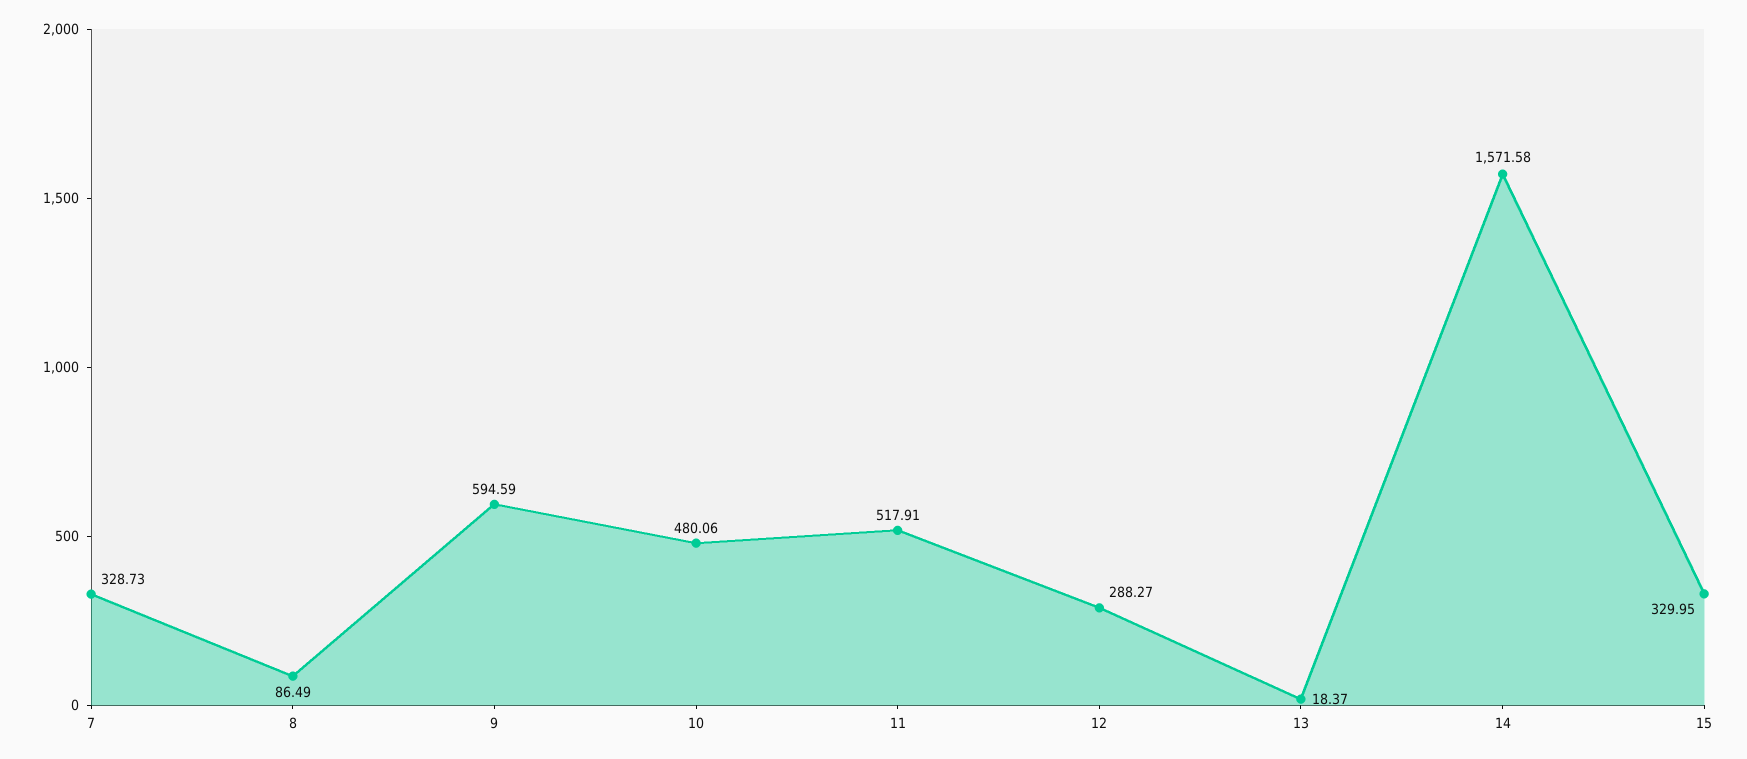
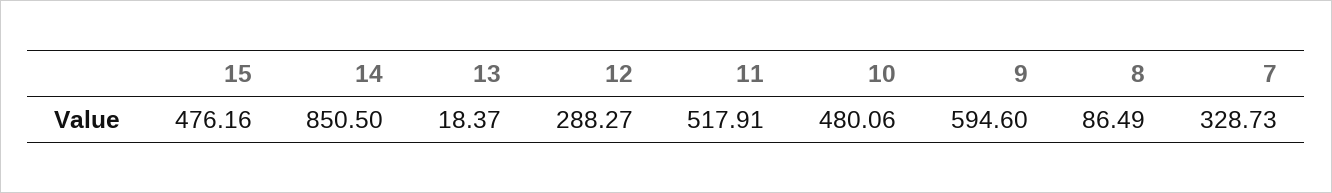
9: 594.59 -> 594.6
14: 1571.58 -> 850.5
15: 329.95 -> 476.16

